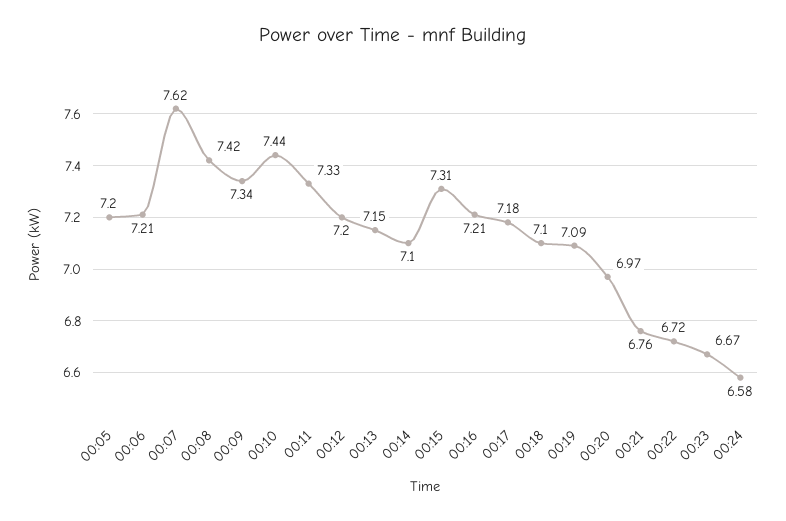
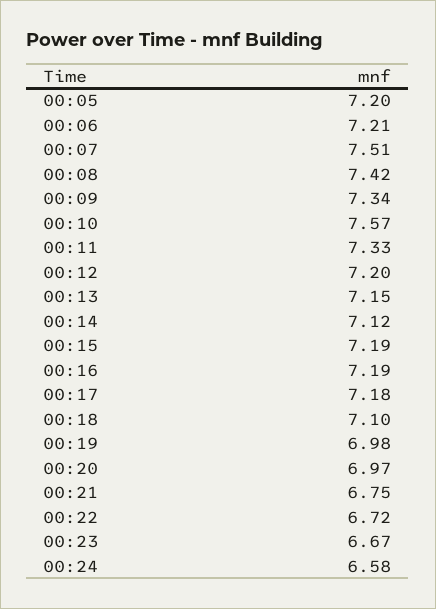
00:07: 7.62 -> 7.51
00:10: 7.44 -> 7.57
00:14: 7.1 -> 7.12
00:15: 7.31 -> 7.19
00:16: 7.21 -> 7.19
00:19: 7.09 -> 6.98
00:21: 6.76 -> 6.75

